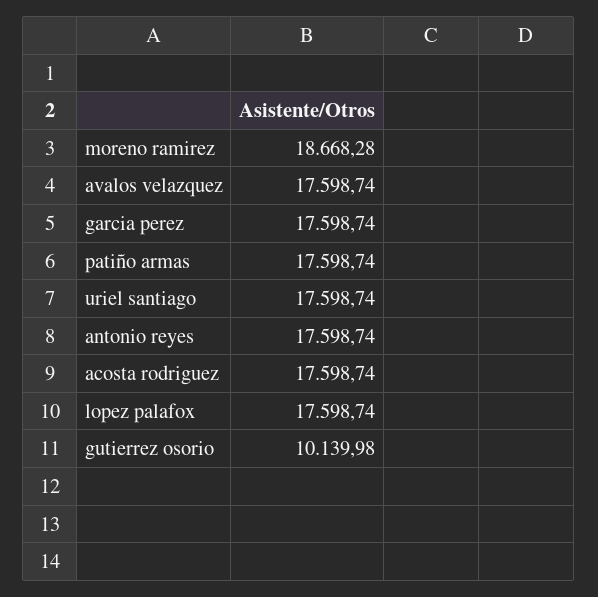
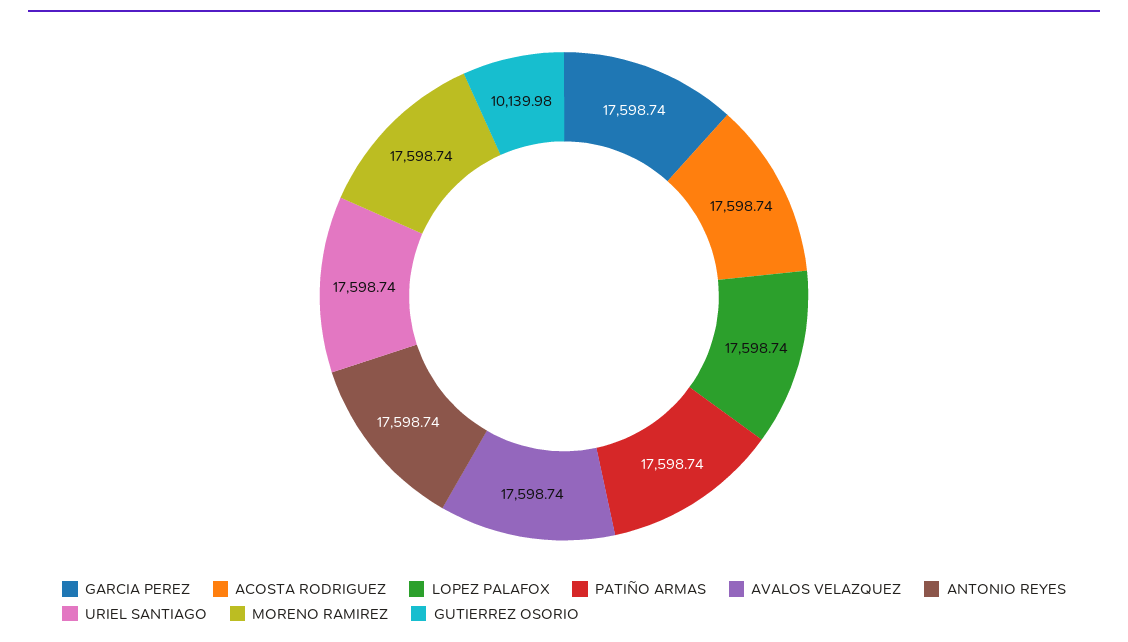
moreno ramirez: 18668.28 -> 17598.74

